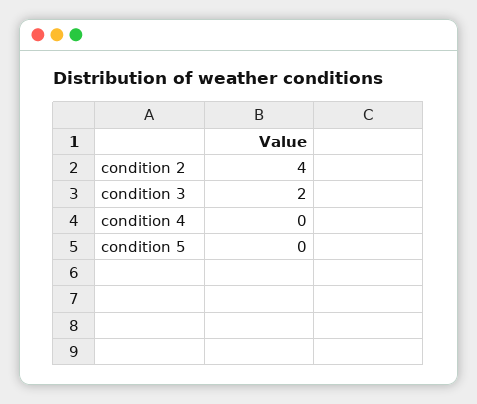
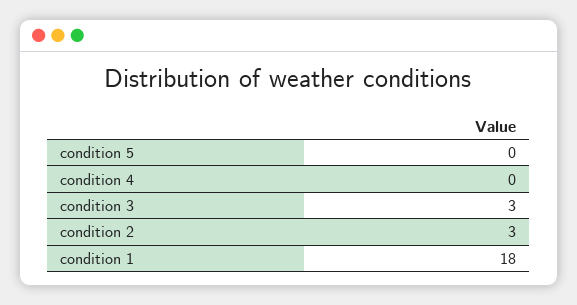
condition 2: 4 -> 3
condition 3: 2 -> 3
condition 1: none -> 18

